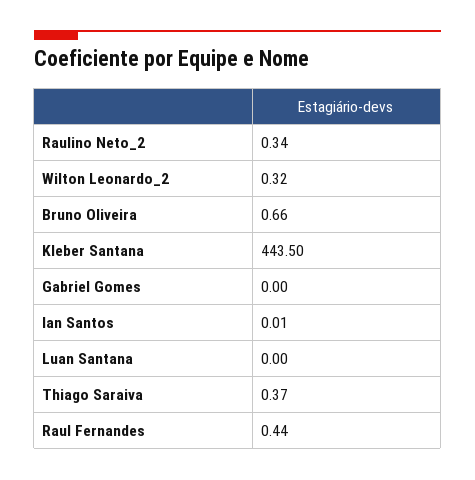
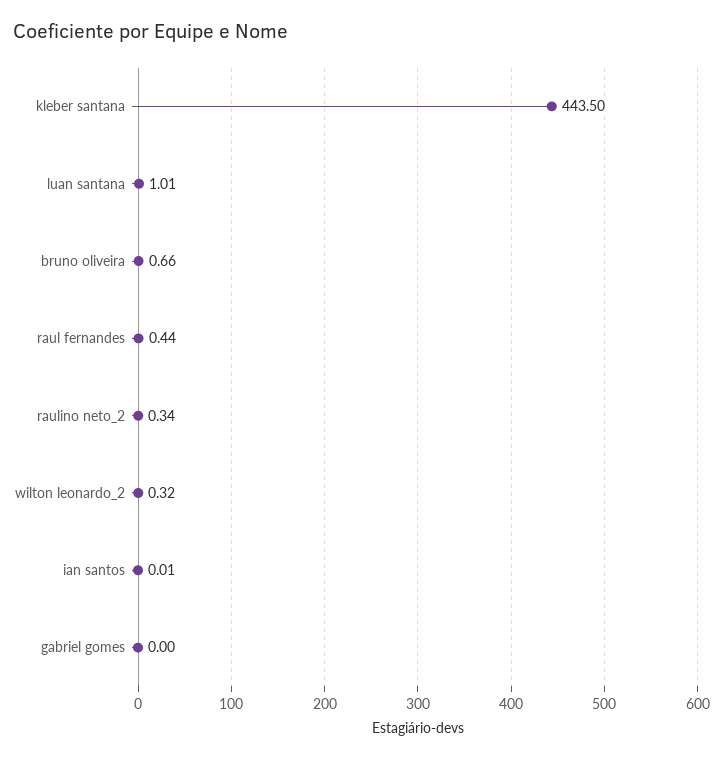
Luan Santana: 0 -> 1.01
Thiago Saraiva: 0.37 -> none

